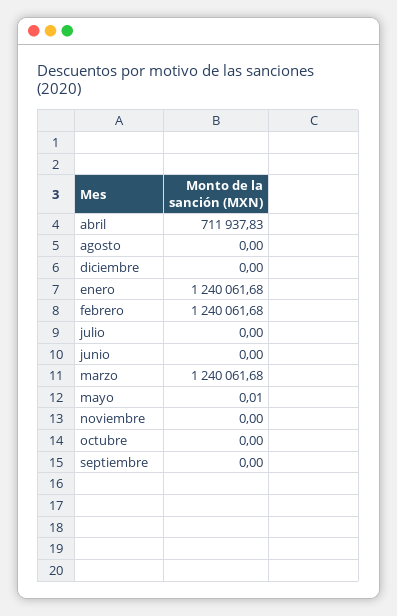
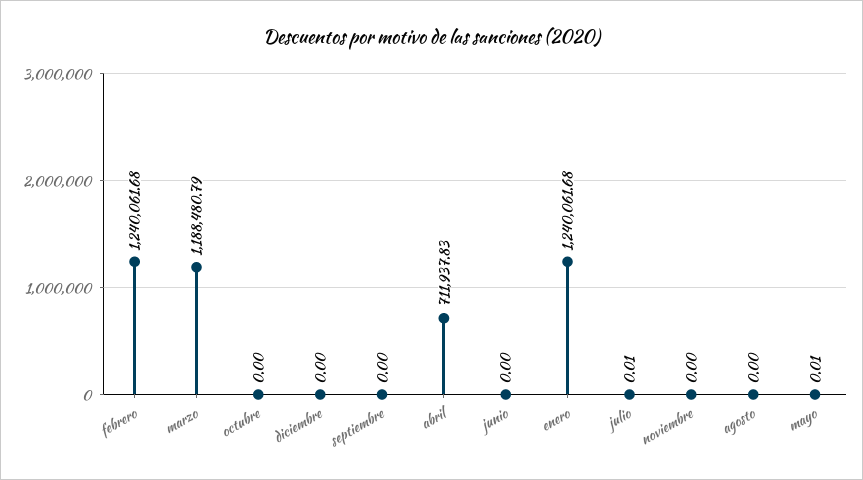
julio: 0 -> 0.01
marzo: 1240061.68 -> 1188480.79

